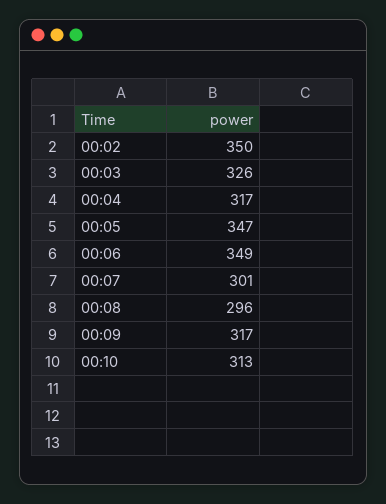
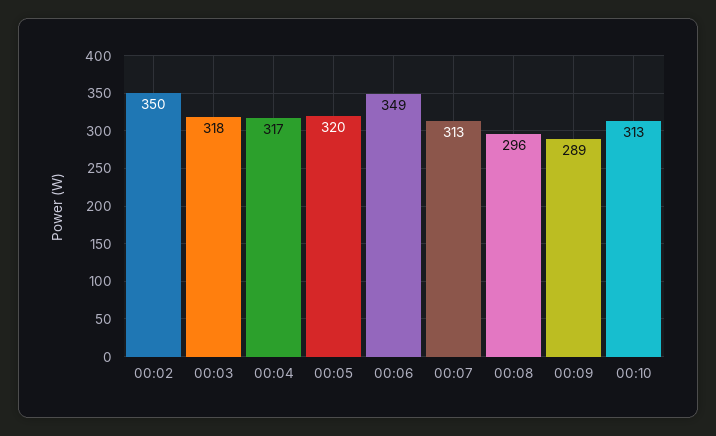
00:03: 326 -> 318
00:05: 347 -> 320
00:07: 301 -> 313
00:09: 317 -> 289

